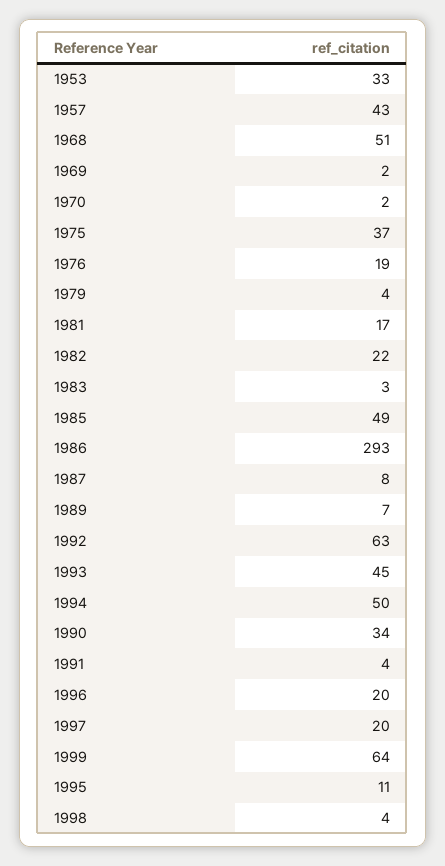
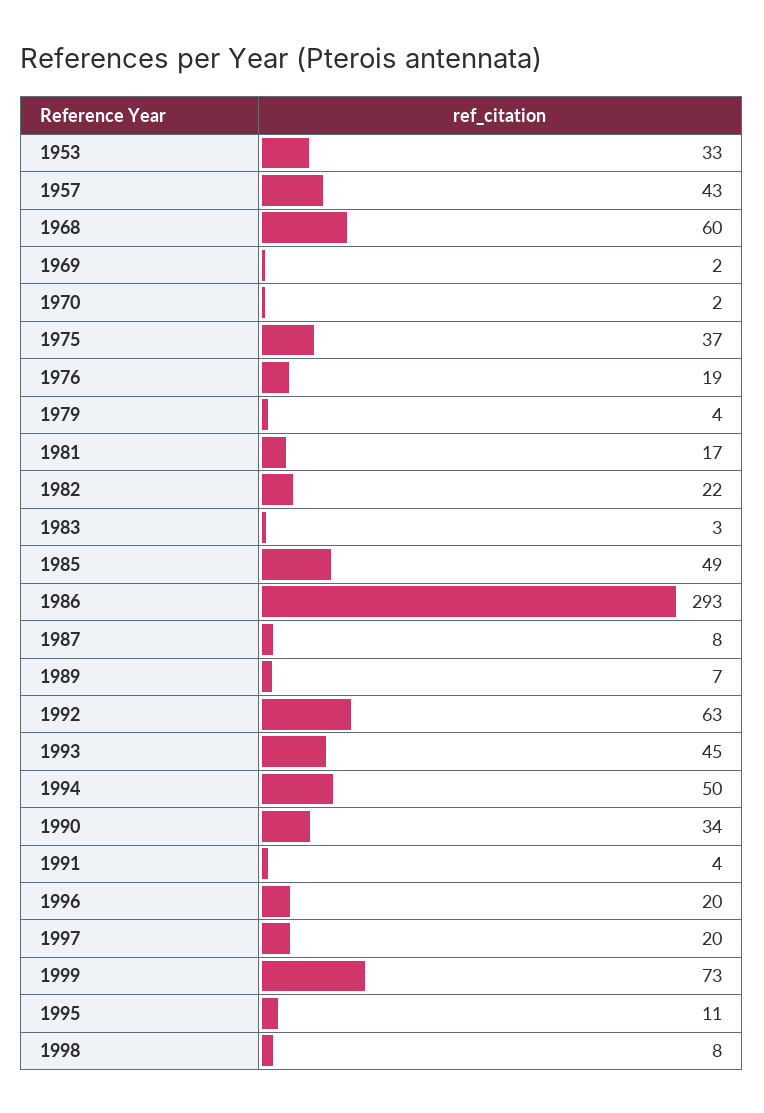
1968: 51 -> 60
1999: 64 -> 73
1998: 4 -> 8

